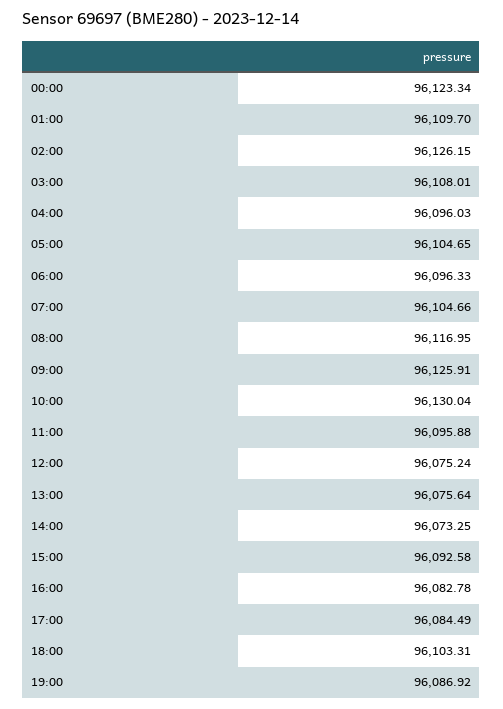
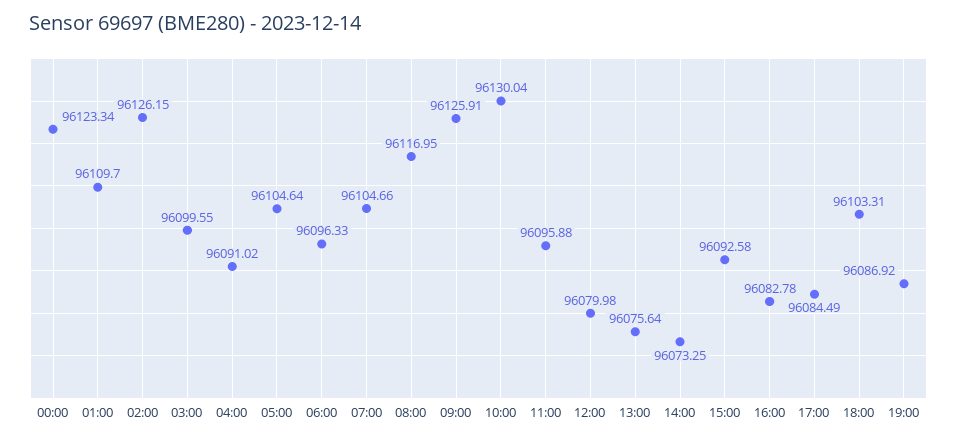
03:00: 96108.01 -> 96099.55
04:00: 96096.03 -> 96091.02
05:00: 96104.65 -> 96104.64
12:00: 96075.24 -> 96079.98

